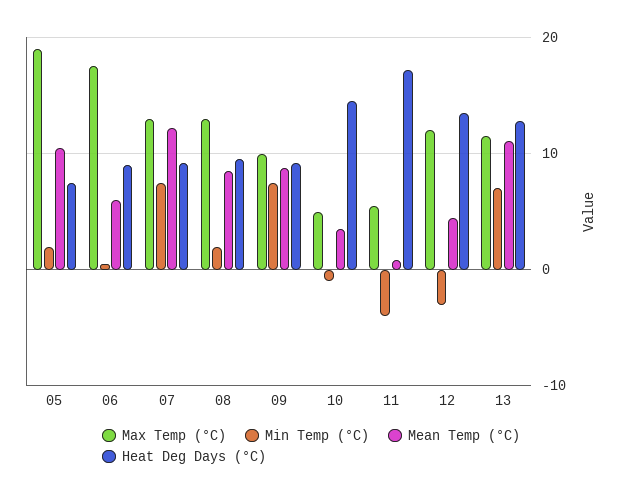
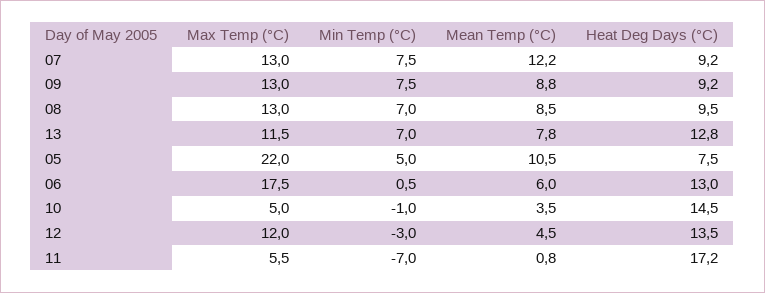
Max Temp (°C), 05: 19 -> 22
Min Temp (°C), 05: 2 -> 5
Heat Deg Days (°C), 06: 9 -> 13
Min Temp (°C), 08: 2 -> 7
Max Temp (°C), 09: 10 -> 13
Min Temp (°C), 11: -4 -> -7
Mean Temp (°C), 13: 11 -> 7.8

